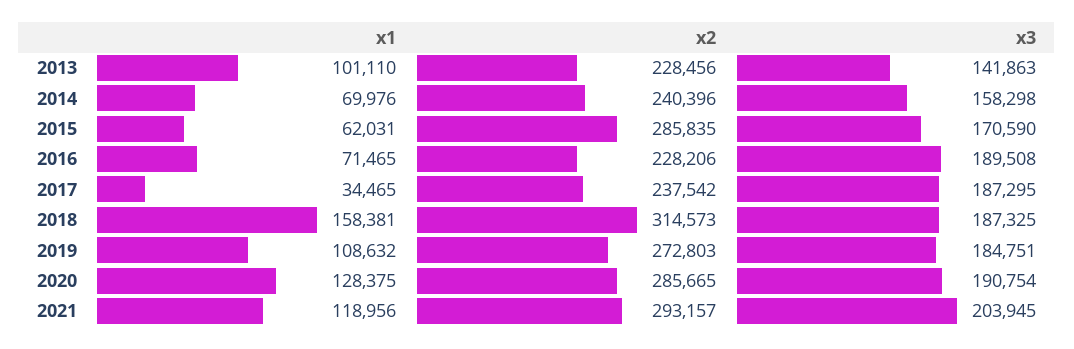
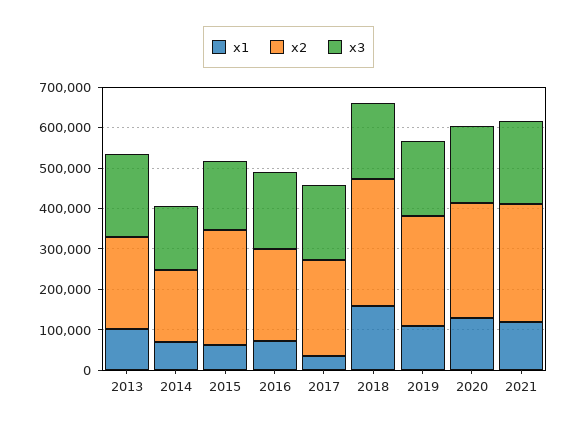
x3, 2013: 141863 -> 200000
x2, 2014: 240396 -> 180000

